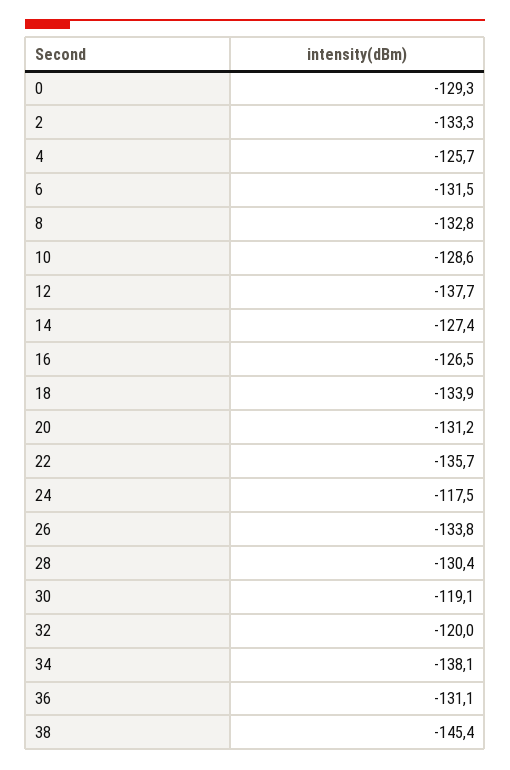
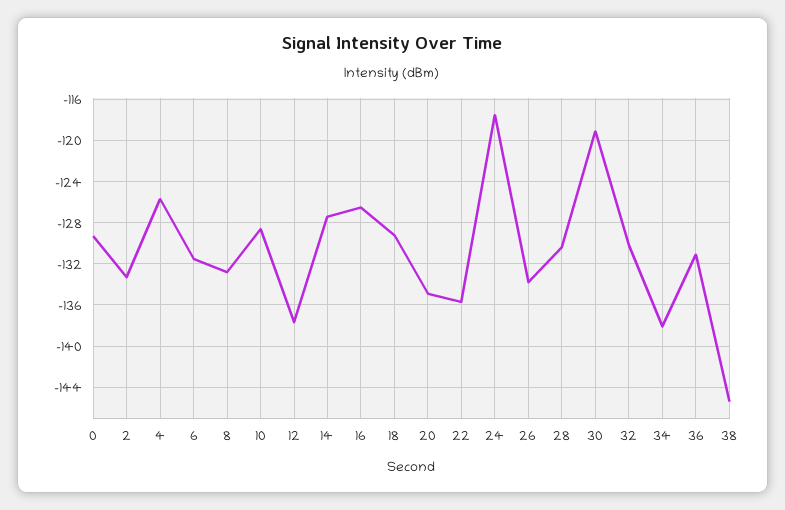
18: -133.9 -> -129
20: -131.2 -> -135
32: -120 -> -130

